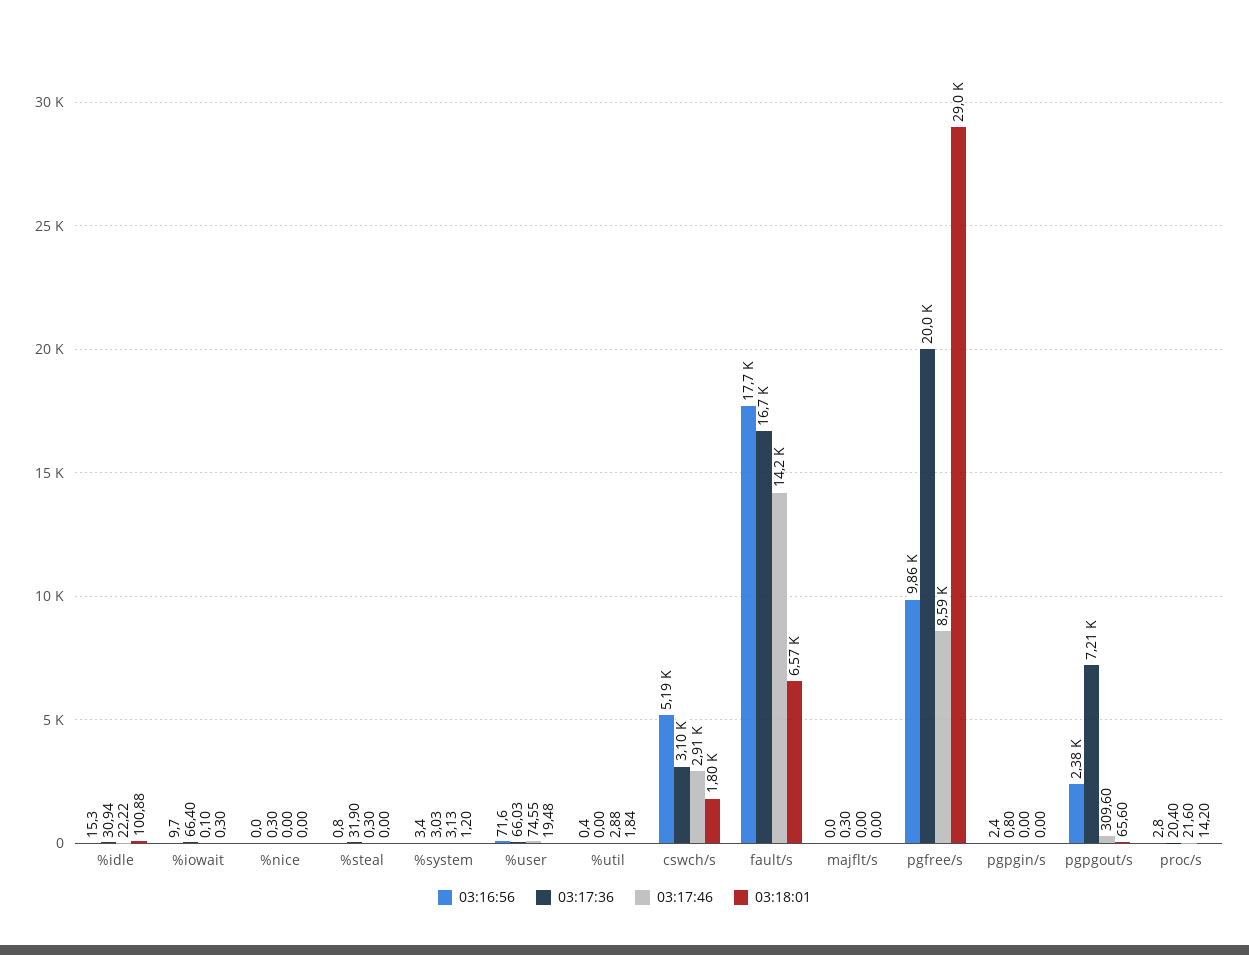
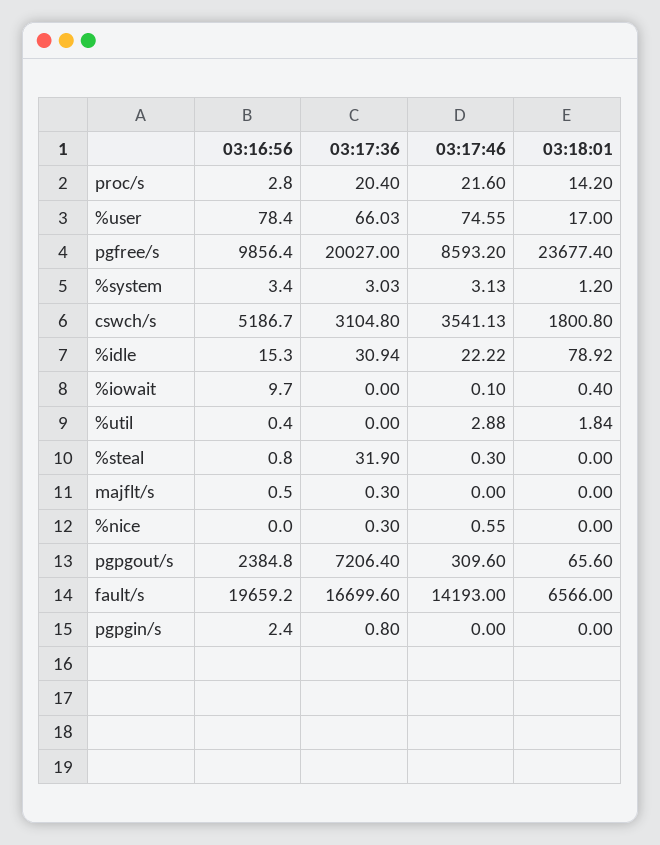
03:18:01, %idle: 100.88 -> 78.92
03:17:36, %iowait: 66.4 -> 0
03:18:01, %iowait: 0.3 -> 0.4
03:17:46, %nice: 0 -> 0.55
03:16:56, %user: 71.6 -> 78.4
03:18:01, %user: 19.48 -> 17
03:17:46, cswch/s: 2910 -> 3541.13
03:16:56, fault/s: 17700 -> 19659.2
03:16:56, majflt/s: 0 -> 0.5
03:18:01, pgfree/s: 29000 -> 23677.4

